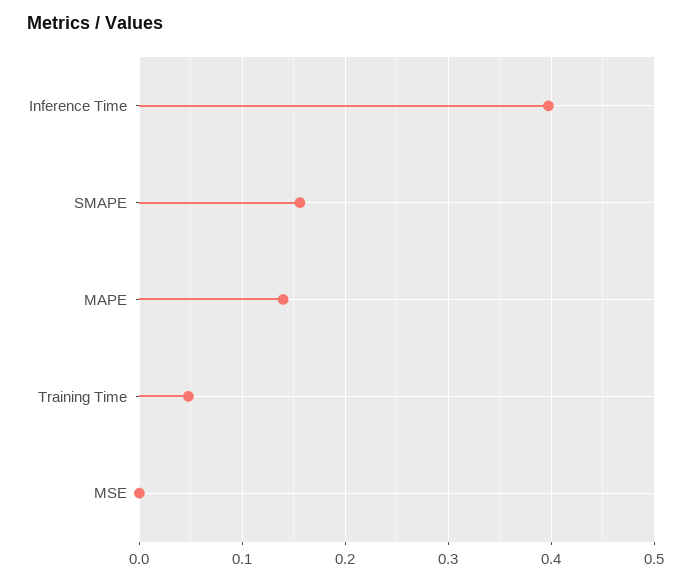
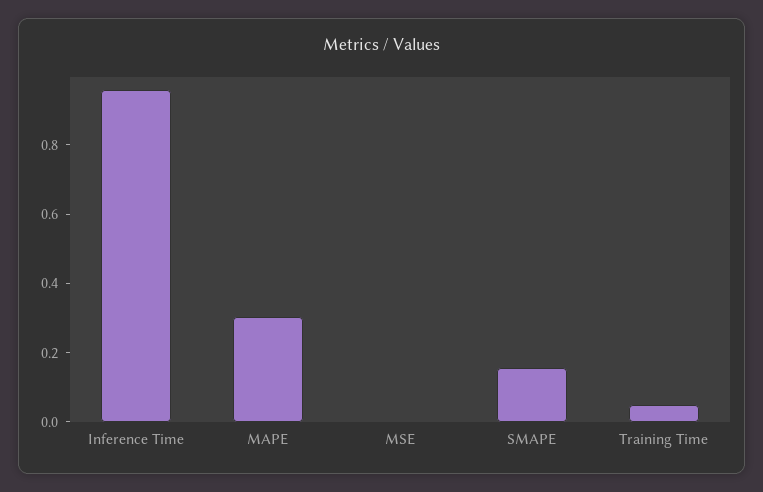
Inference Time: 0.4 -> 0.95
MAPE: 0.14 -> 0.3

